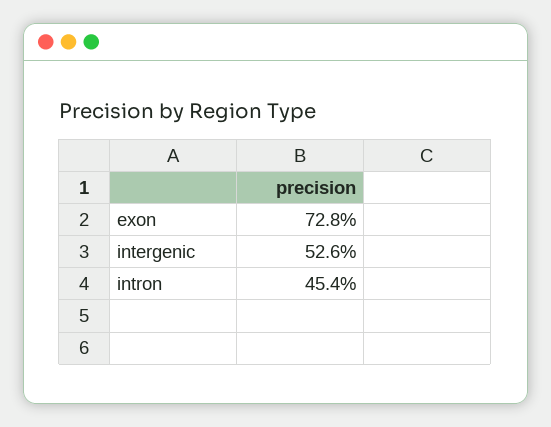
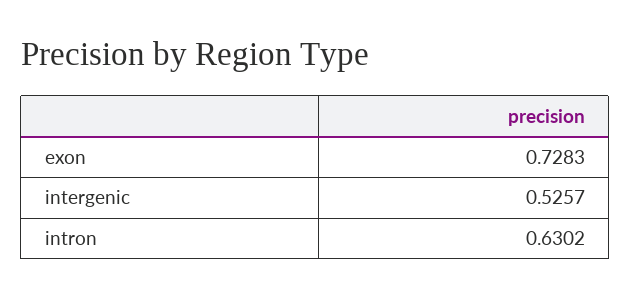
intron: 0.454 -> 0.6302

